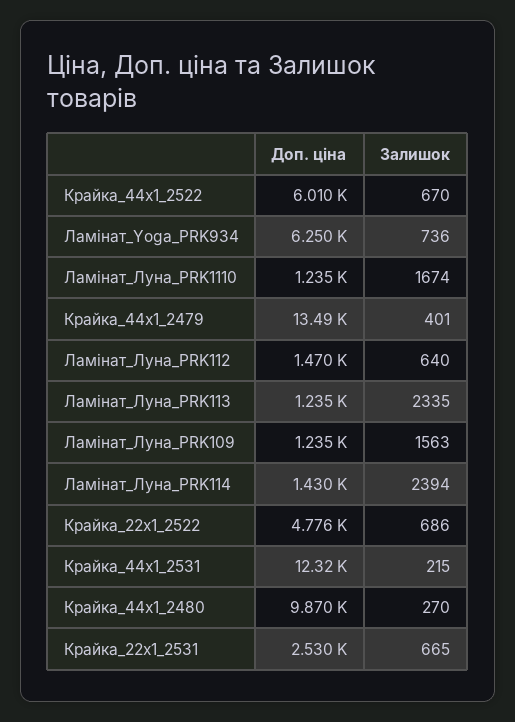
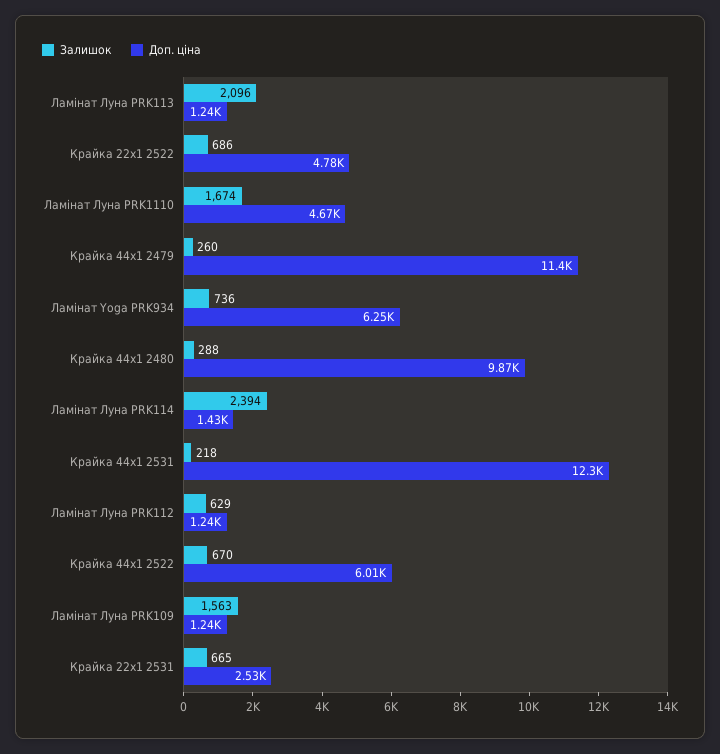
Доп. ціна, Ламінат_Луна_PRK1110: 1235 -> 4670
Доп. ціна, Крайка_44x1_2479: 13490 -> 11400
Залишок, Крайка_44x1_2479: 401 -> 260
Доп. ціна, Ламінат_Луна_PRK112: 1470 -> 1240
Залишок, Ламінат_Луна_PRK112: 640 -> 629
Залишок, Ламінат_Луна_PRK113: 2335 -> 2096
Залишок, Крайка_44x1_2531: 215 -> 218
Залишок, Крайка_44x1_2480: 270 -> 288

